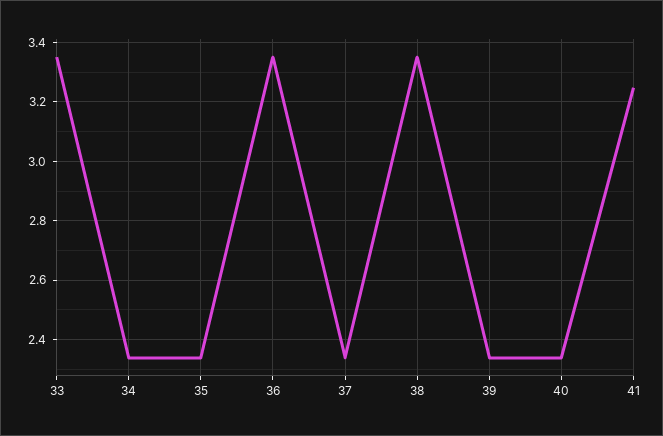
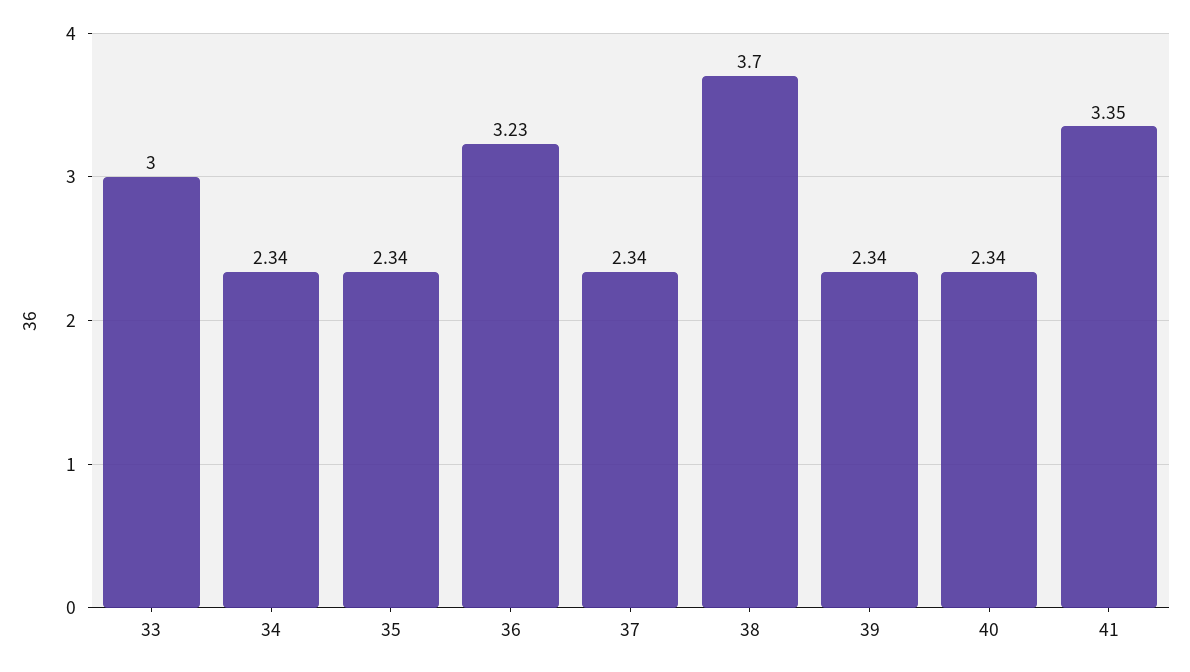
33: 3.35 -> 3
36: 3.35 -> 3.23
38: 3.35 -> 3.7
41: 3.25 -> 3.35

